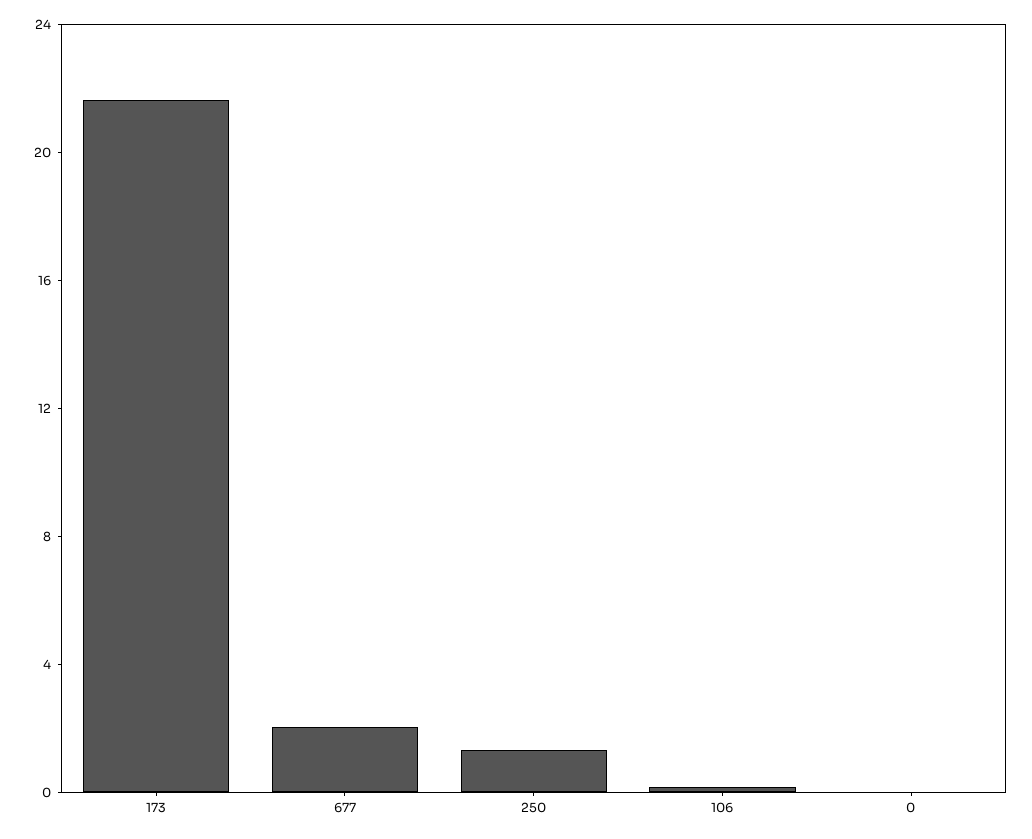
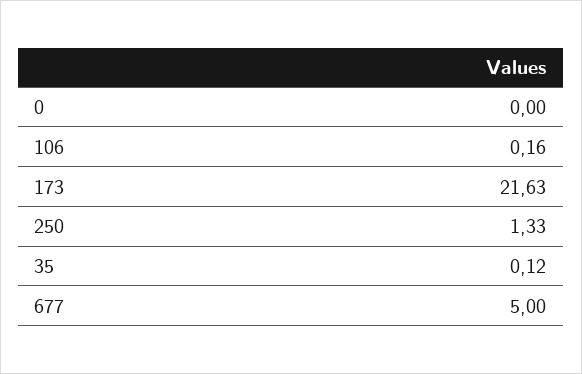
677: 2 -> 5
35: none -> 0.12

